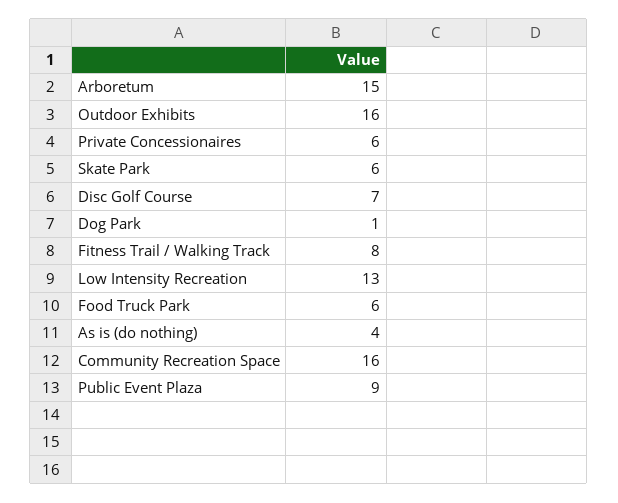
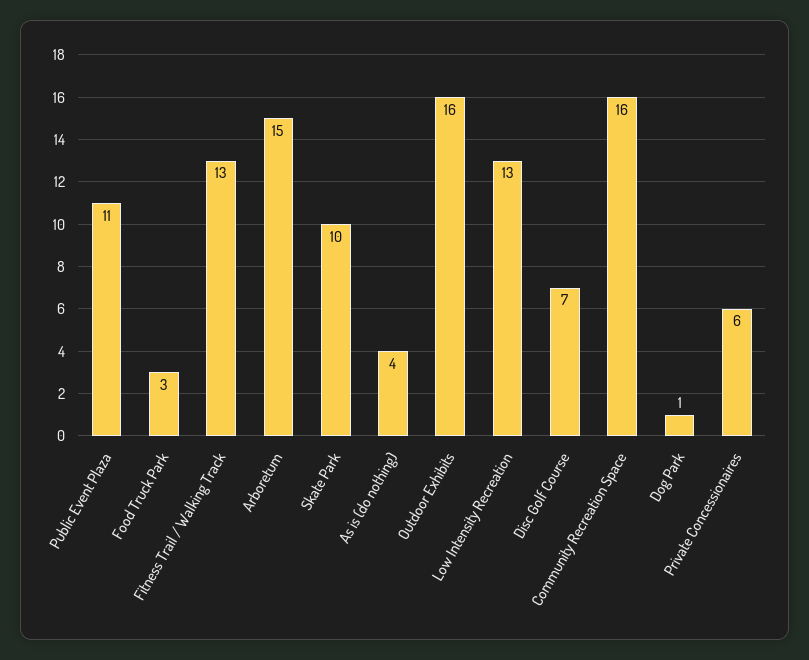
Skate Park: 6 -> 10
Fitness Trail / Walking Track: 8 -> 13
Food Truck Park: 6 -> 3
Public Event Plaza: 9 -> 11

